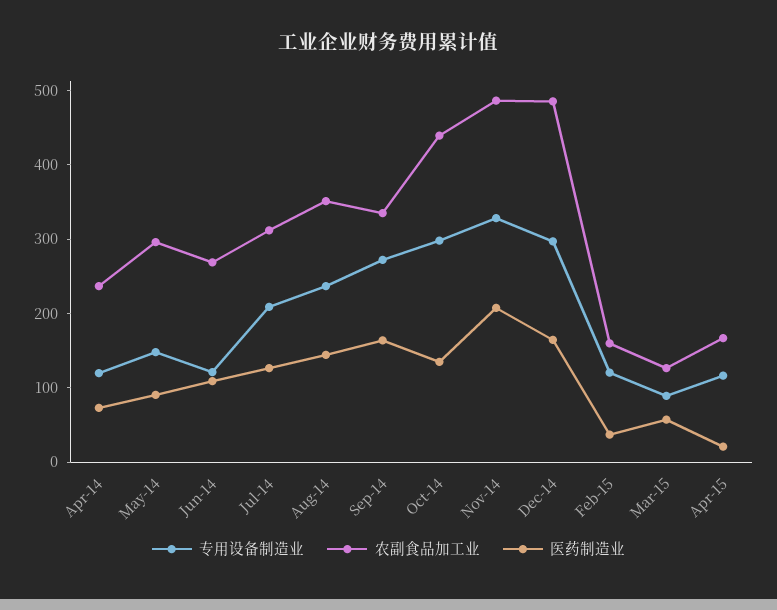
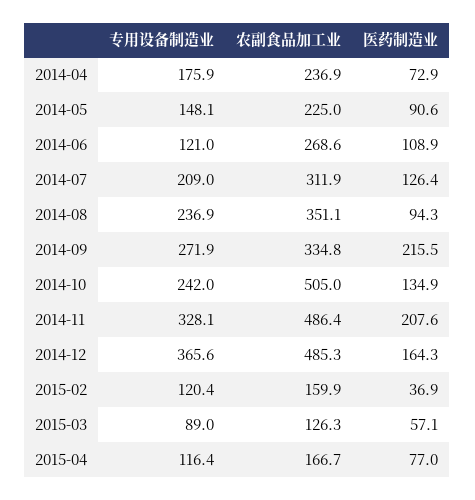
专用设备制造业, Apr-14: 120 -> 175.9
农副食品加工业, May-14: 300 -> 225
医药制造业, Aug-14: 140 -> 94.3
医药制造业, Sep-14: 160 -> 215.5
专用设备制造业, Oct-14: 300 -> 242
农副食品加工业, Oct-14: 440 -> 505
专用设备制造业, Dec-14: 300 -> 365.6
医药制造业, Apr-15: 20 -> 77

